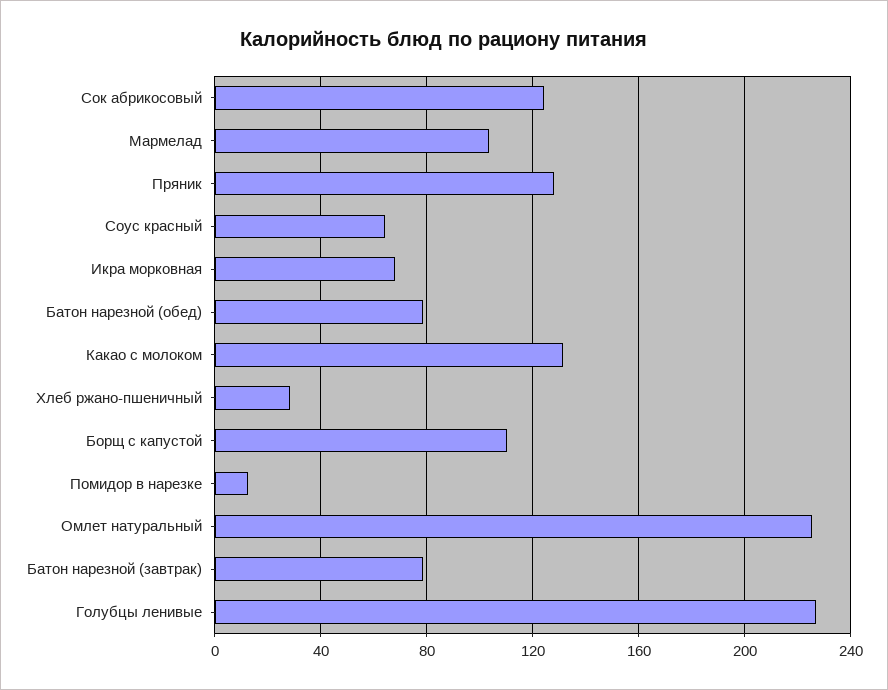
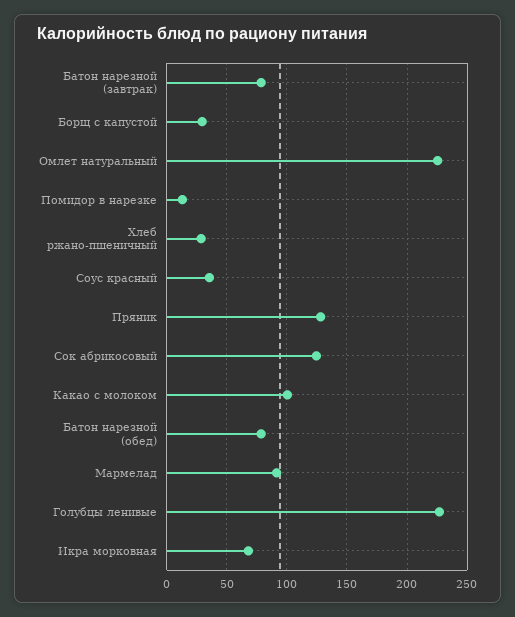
Мармелад: 105 -> 90
Соус красный: 65 -> 35
Какао с молоком: 130 -> 100
Борщ с капустой: 110 -> 30

